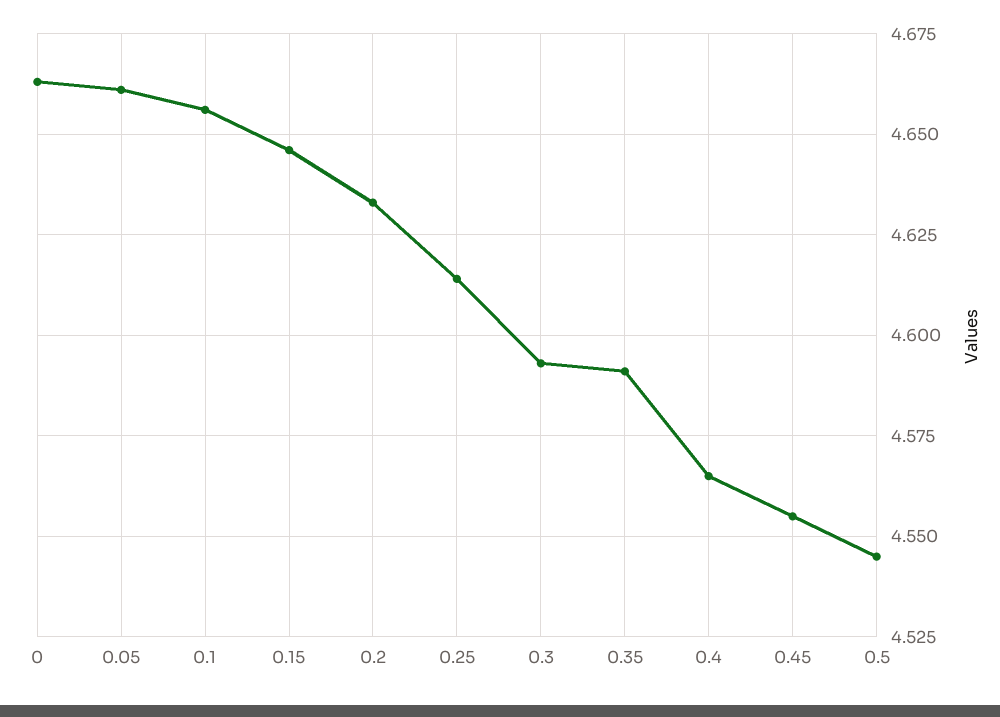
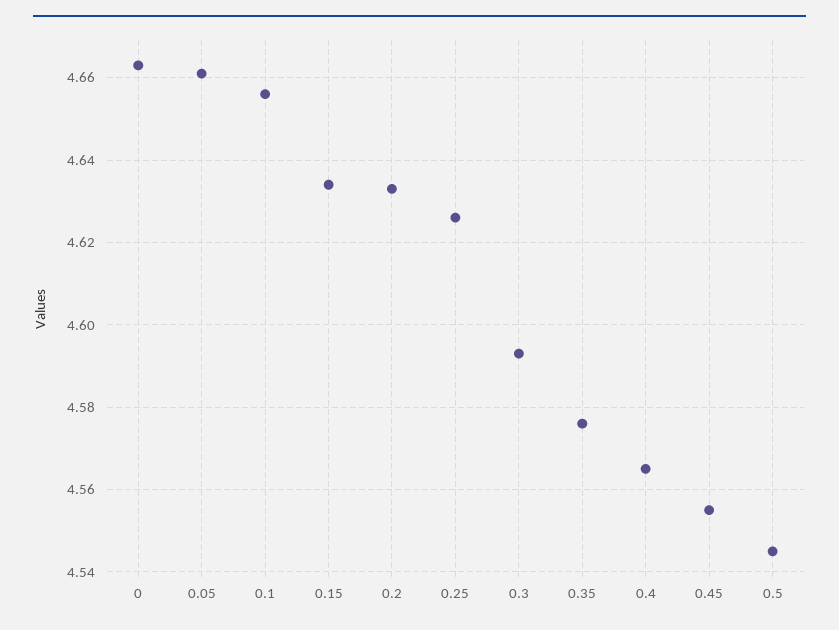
0.15: 4.645 -> 4.635
0.25: 4.615 -> 4.625
0.35: 4.59 -> 4.575

